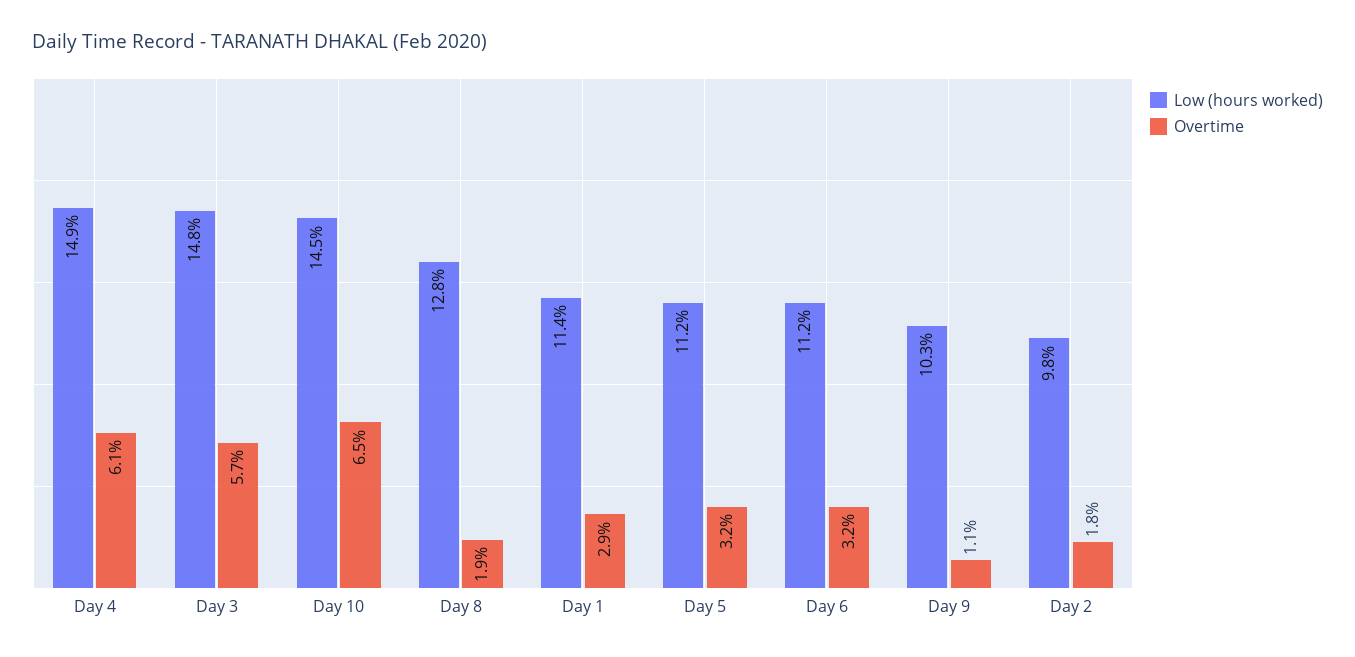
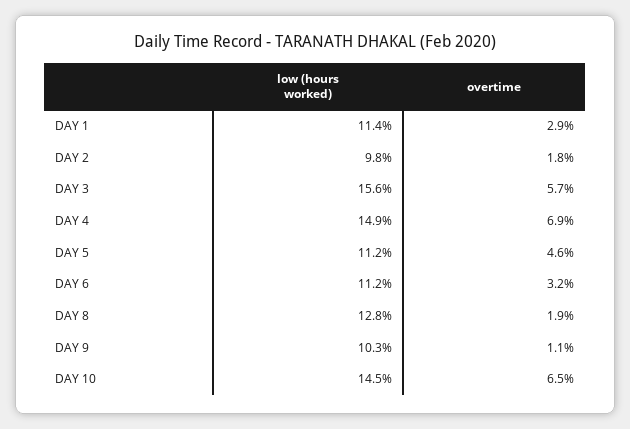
Overtime, Day 4: 6.1 -> 6.9
Low (hours worked), Day 3: 14.8 -> 15.6
Overtime, Day 5: 3.2 -> 4.6

